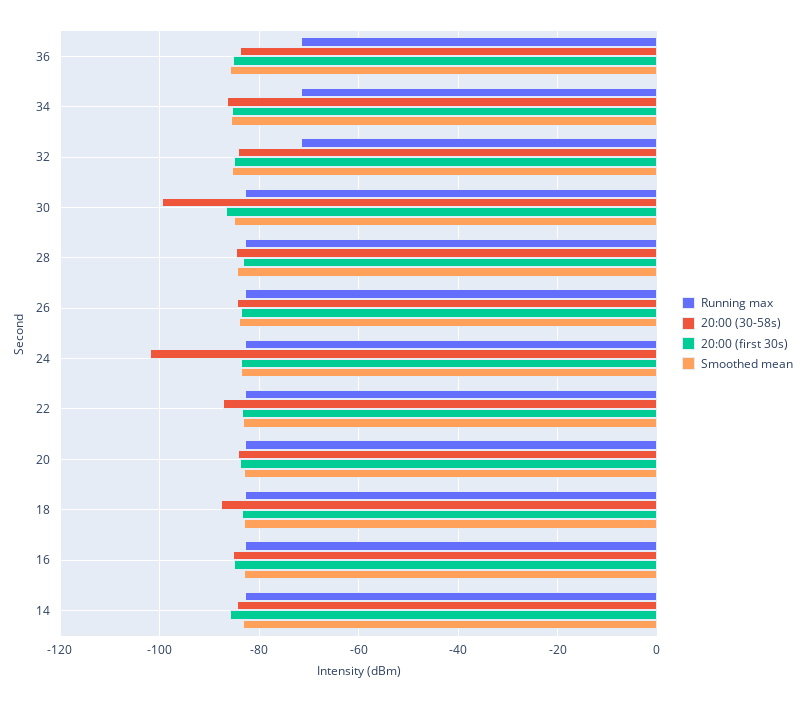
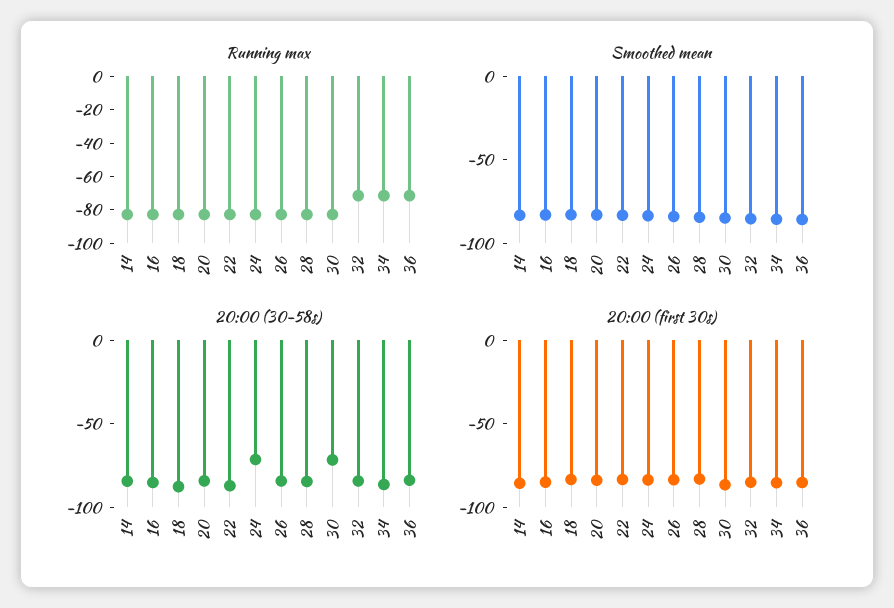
20:00 (30-58s), 30: -100 -> -70
20:00 (30-58s), 24: -102 -> -70

